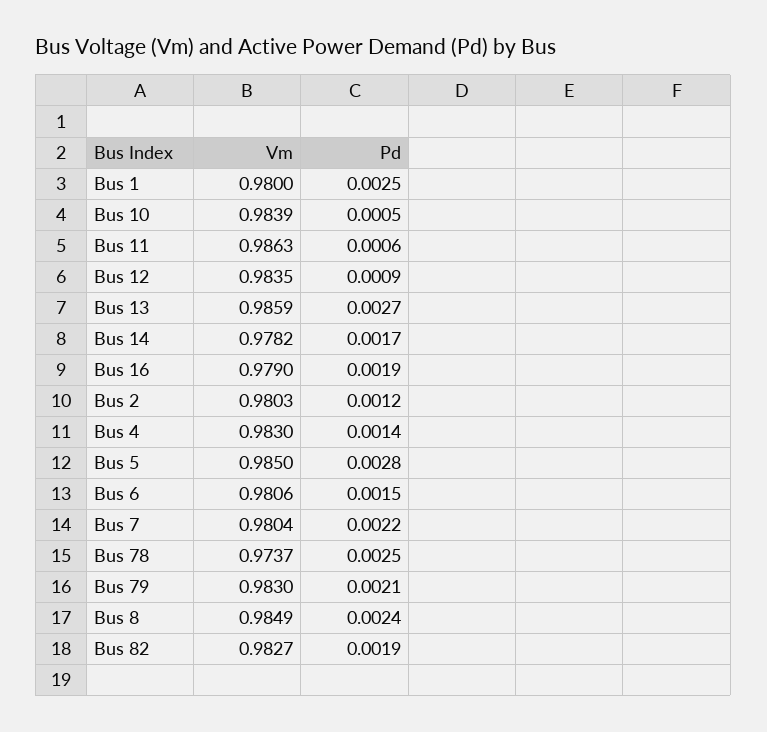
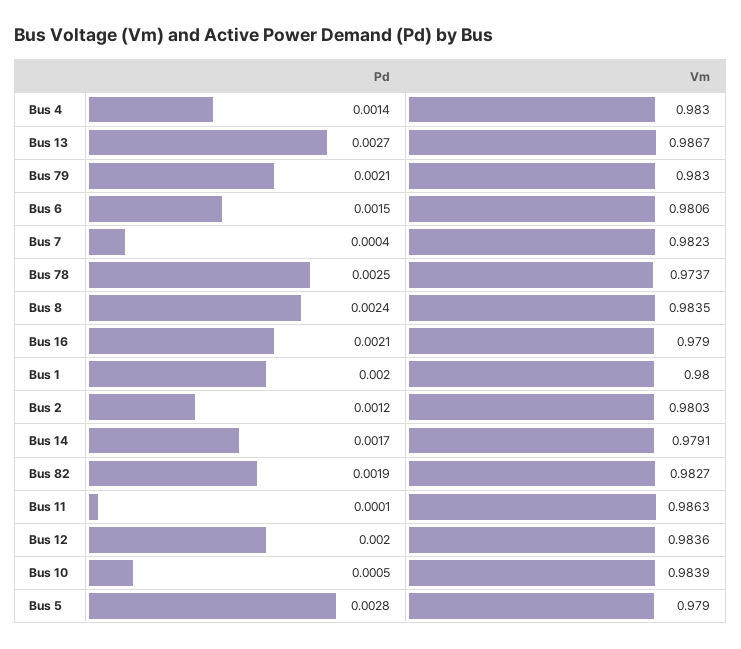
Pd, Bus 1: 0.0025 -> 0.002
Pd, Bus 11: 0.0006 -> 0.0001
Vm, Bus 12: 0.9835 -> 0.9836
Pd, Bus 12: 0.0009 -> 0.002
Vm, Bus 13: 0.9859 -> 0.9867
Vm, Bus 14: 0.9782 -> 0.9791
Pd, Bus 16: 0.0019 -> 0.0021
Vm, Bus 5: 0.985 -> 0.979
Vm, Bus 7: 0.9804 -> 0.9823
Pd, Bus 7: 0.0022 -> 0.0004
Vm, Bus 8: 0.9849 -> 0.9835

